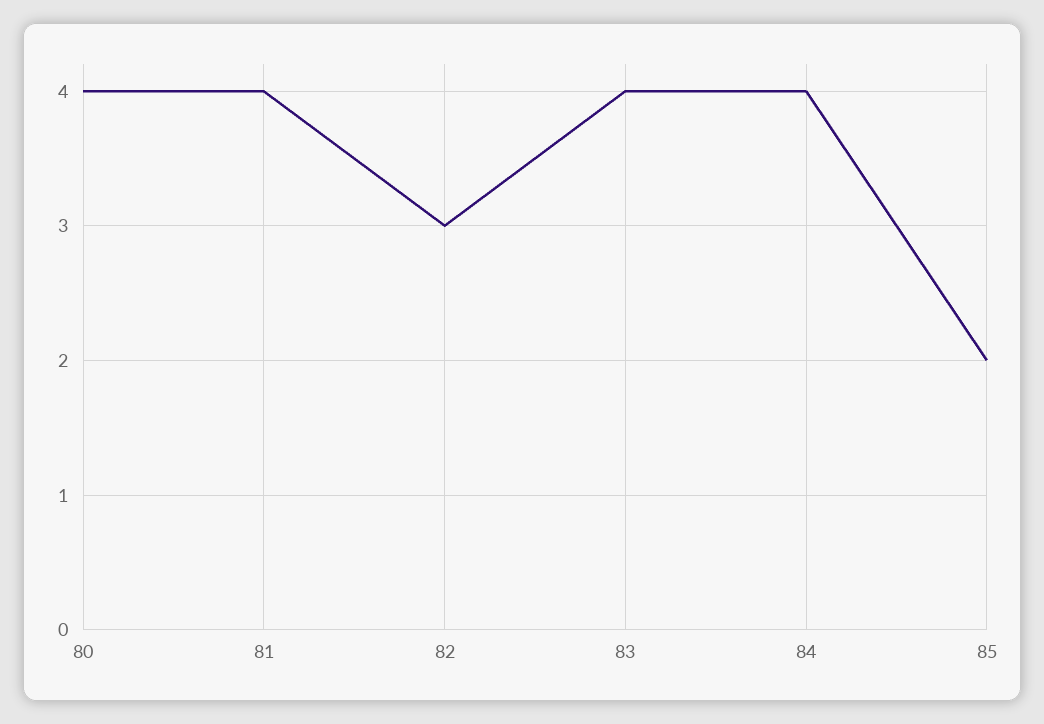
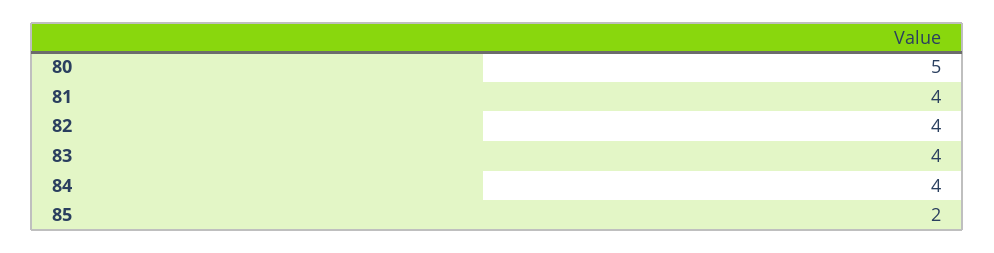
80: 4 -> 5
82: 3 -> 4

